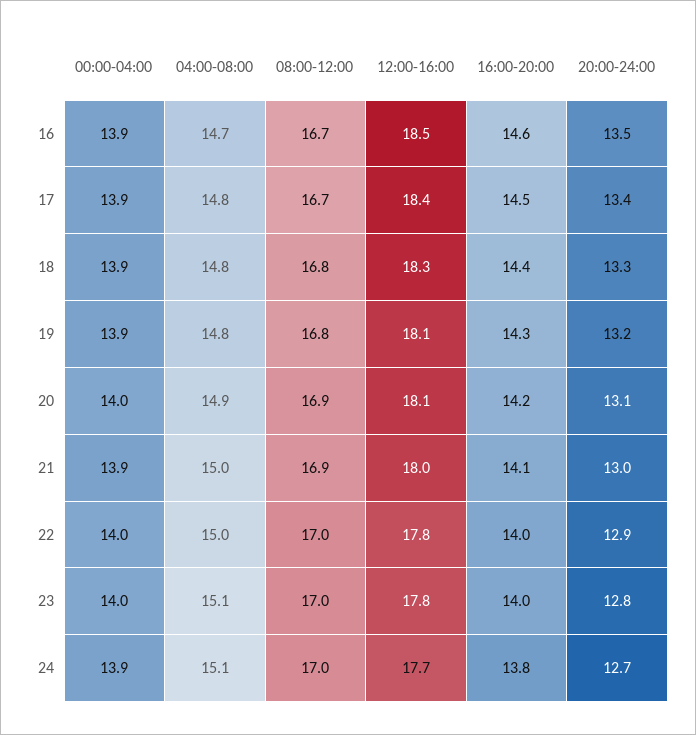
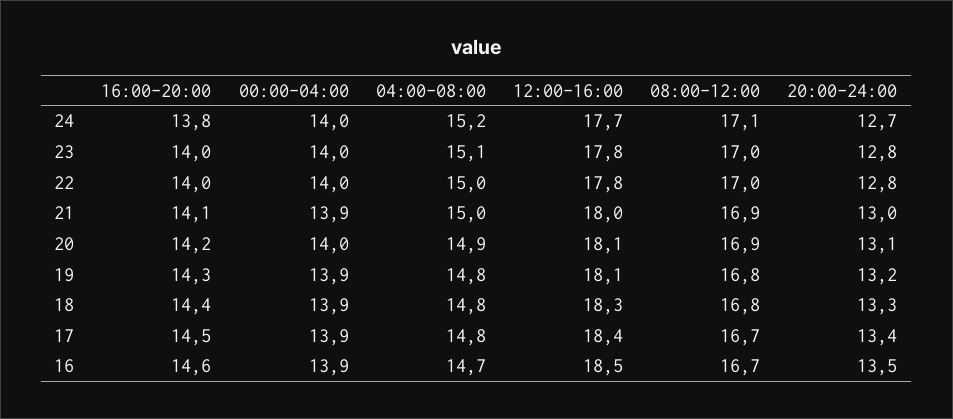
20:00-24:00, 22: 12.9 -> 12.8
00:00-04:00, 24: 13.9 -> 14
04:00-08:00, 24: 15.1 -> 15.2
08:00-12:00, 24: 17 -> 17.1

